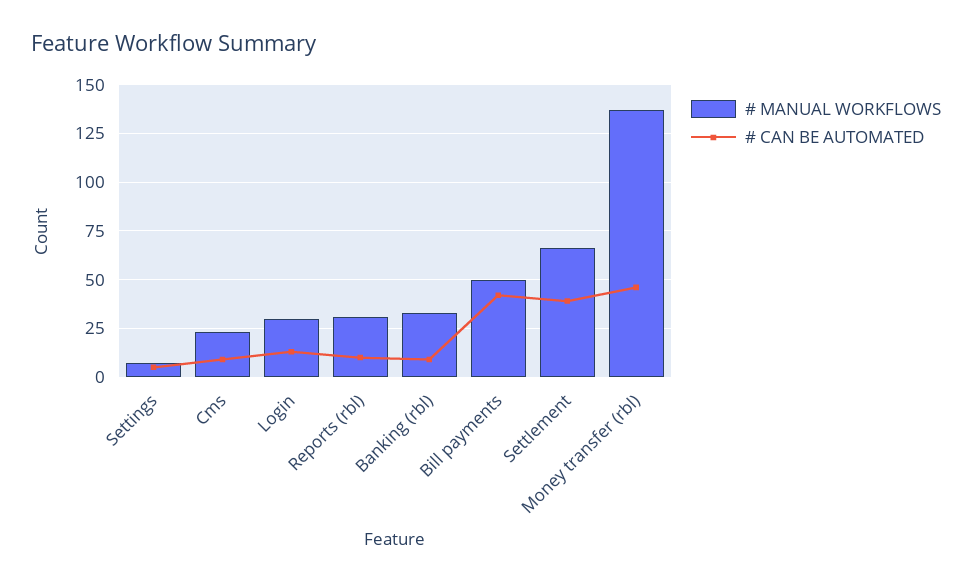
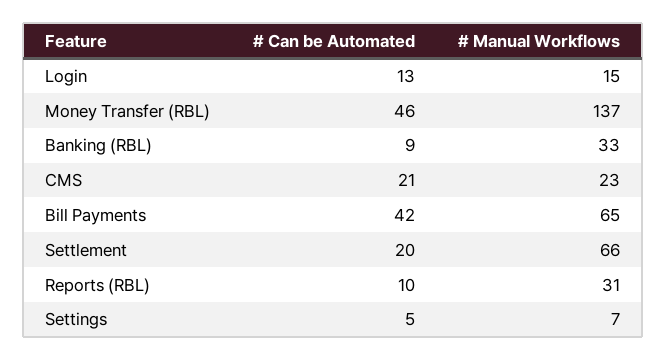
# CAN BE AUTOMATED, Cms: 10 -> 21
# MANUAL WORKFLOWS, Login: 30 -> 15
# MANUAL WORKFLOWS, Bill payments: 50 -> 65
# CAN BE AUTOMATED, Settlement: 40 -> 20

